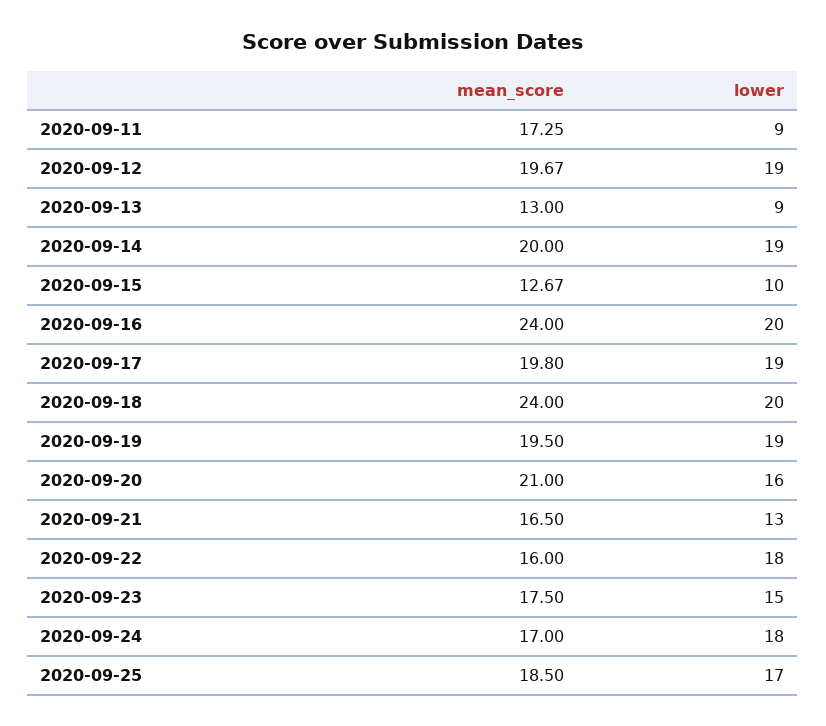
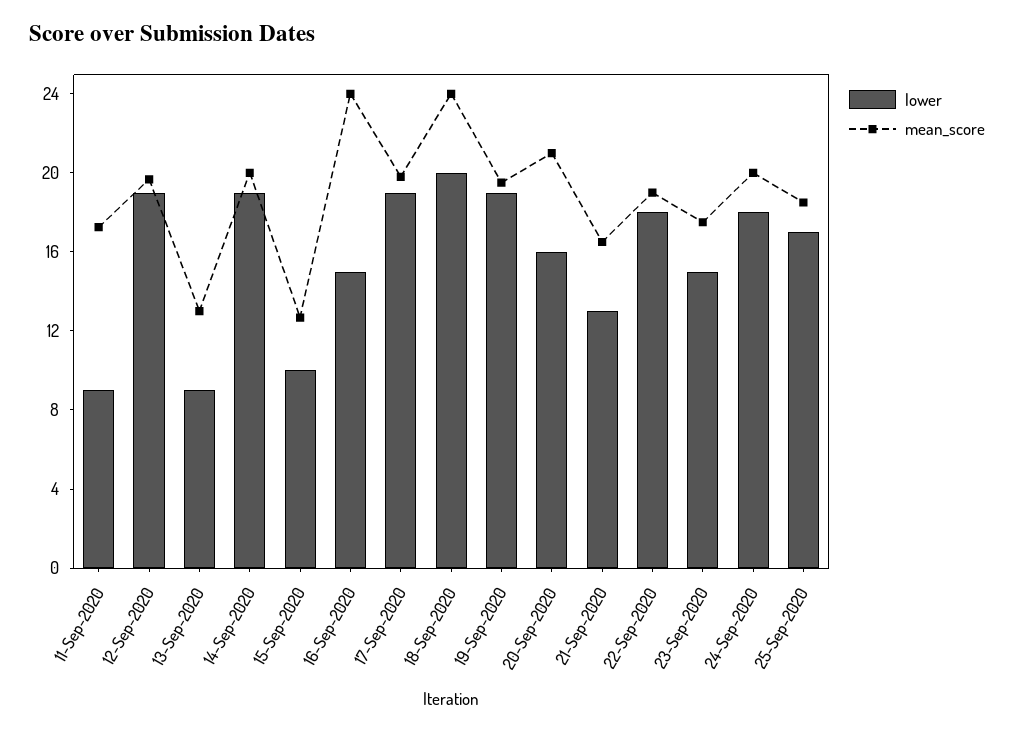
lower, 2020-09-16: 20 -> 15
mean_score, 2020-09-22: 16 -> 19
mean_score, 2020-09-24: 17 -> 20

